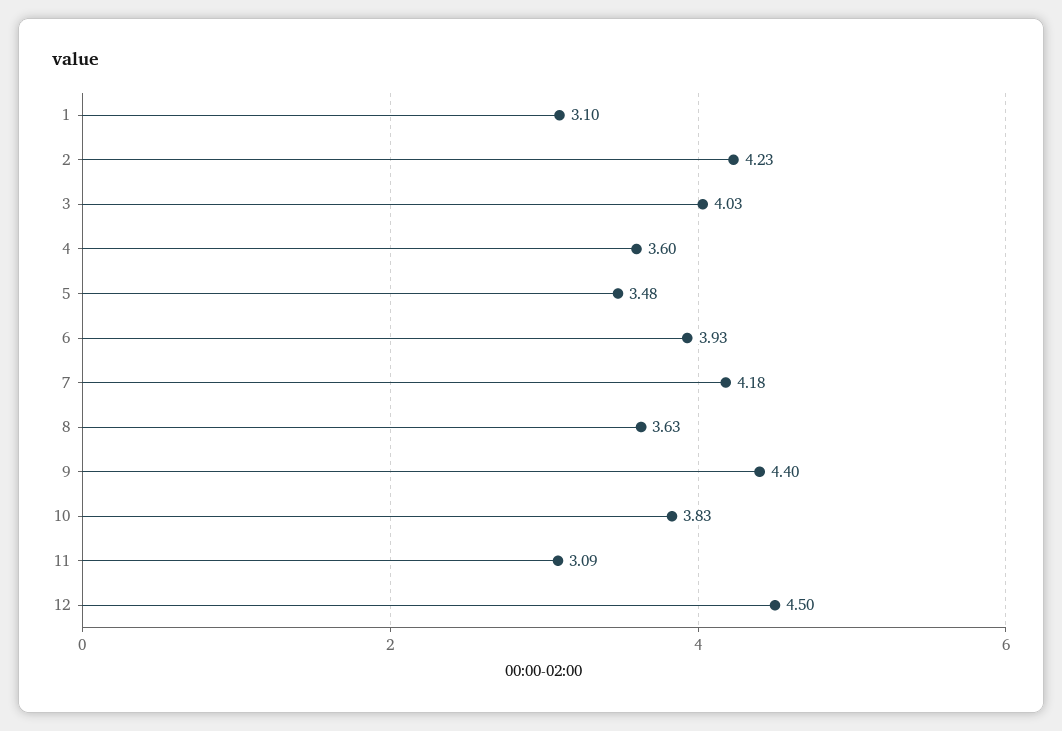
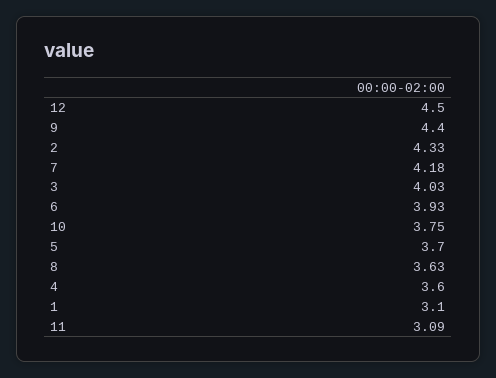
2: 4.23 -> 4.33
5: 3.48 -> 3.7
10: 3.83 -> 3.75

